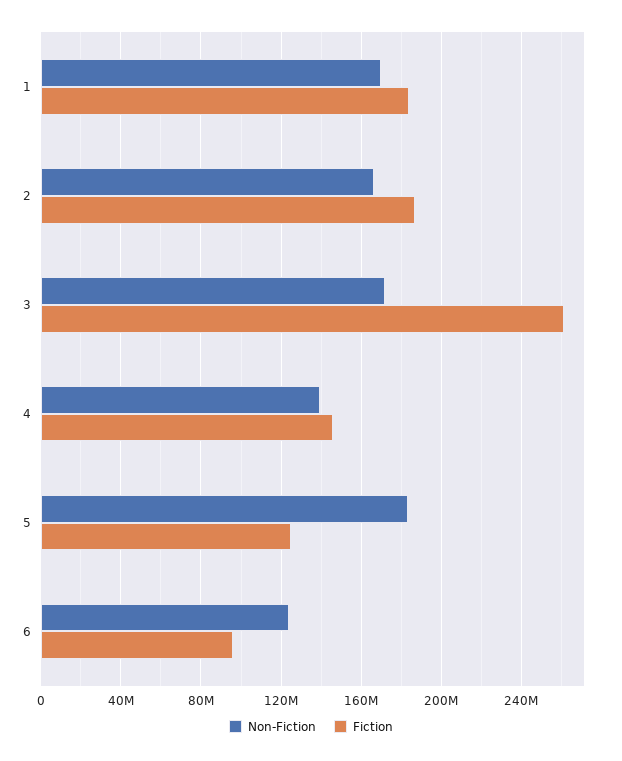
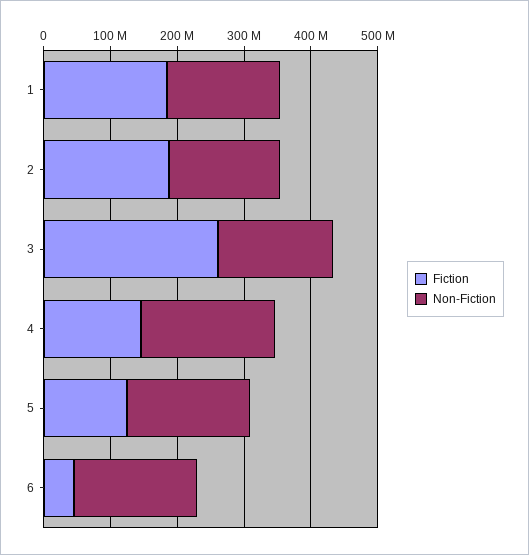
Non-Fiction, 4: 140000000 -> 200000000
Non-Fiction, 6: 125000000 -> 180000000
Fiction, 6: 95000000 -> 40000000

